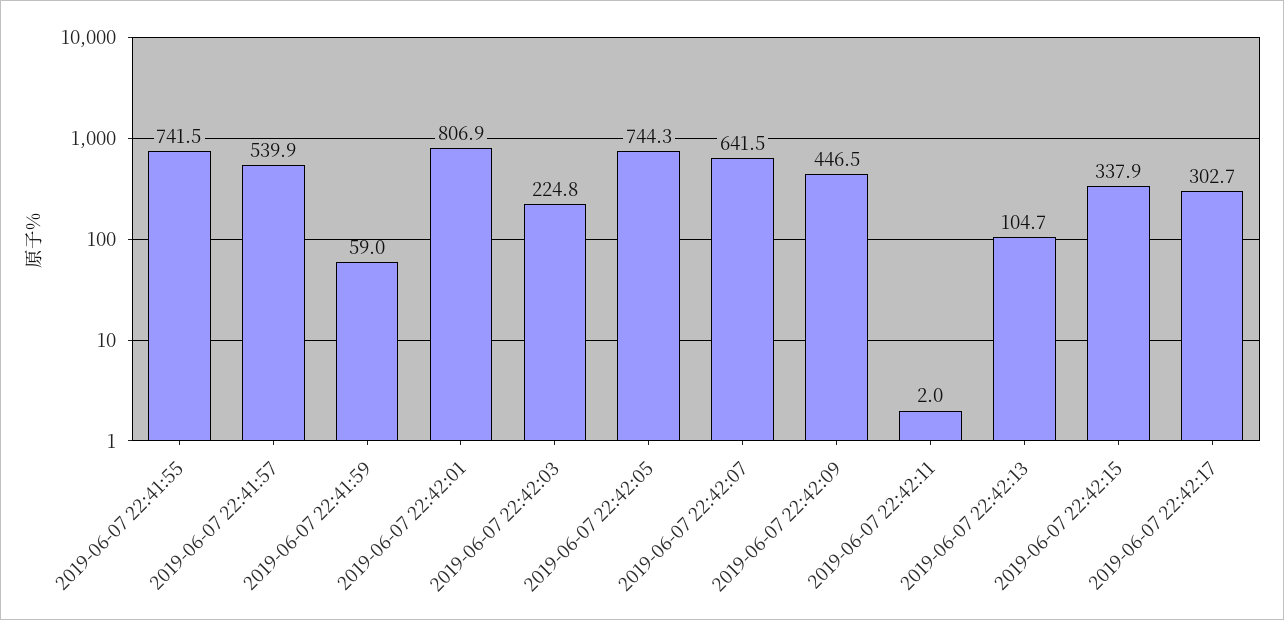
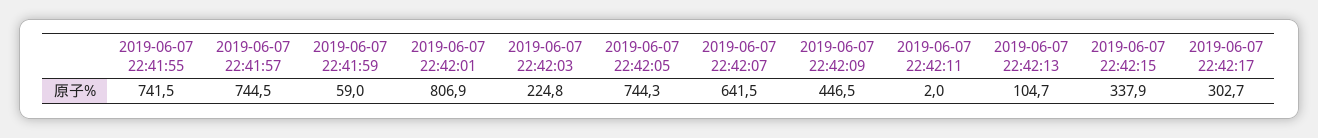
2019-06-07 22:41:57: 539.9 -> 744.5

